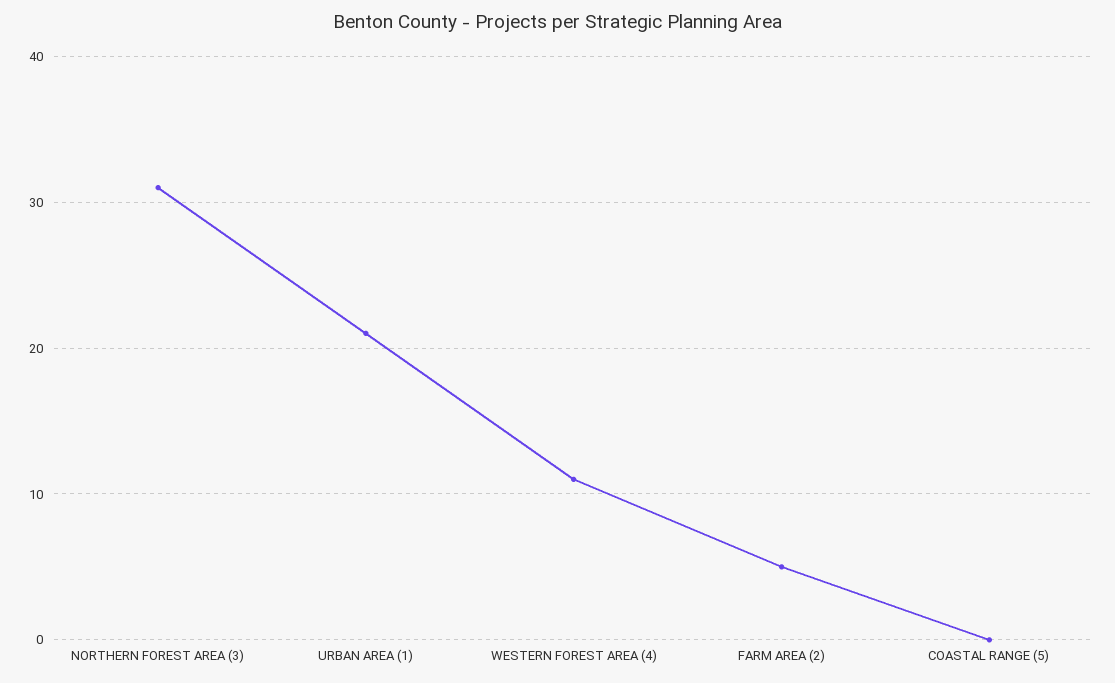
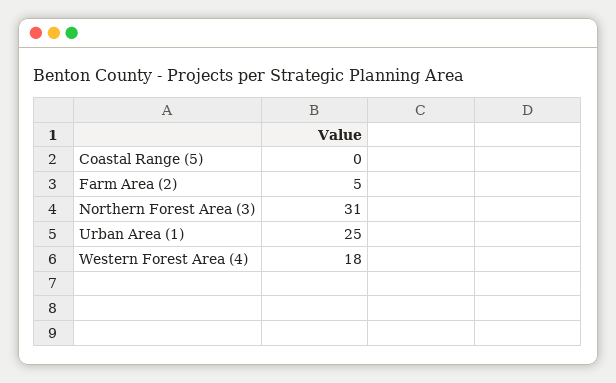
URBAN AREA (1): 21 -> 25
WESTERN FOREST AREA (4): 11 -> 18

